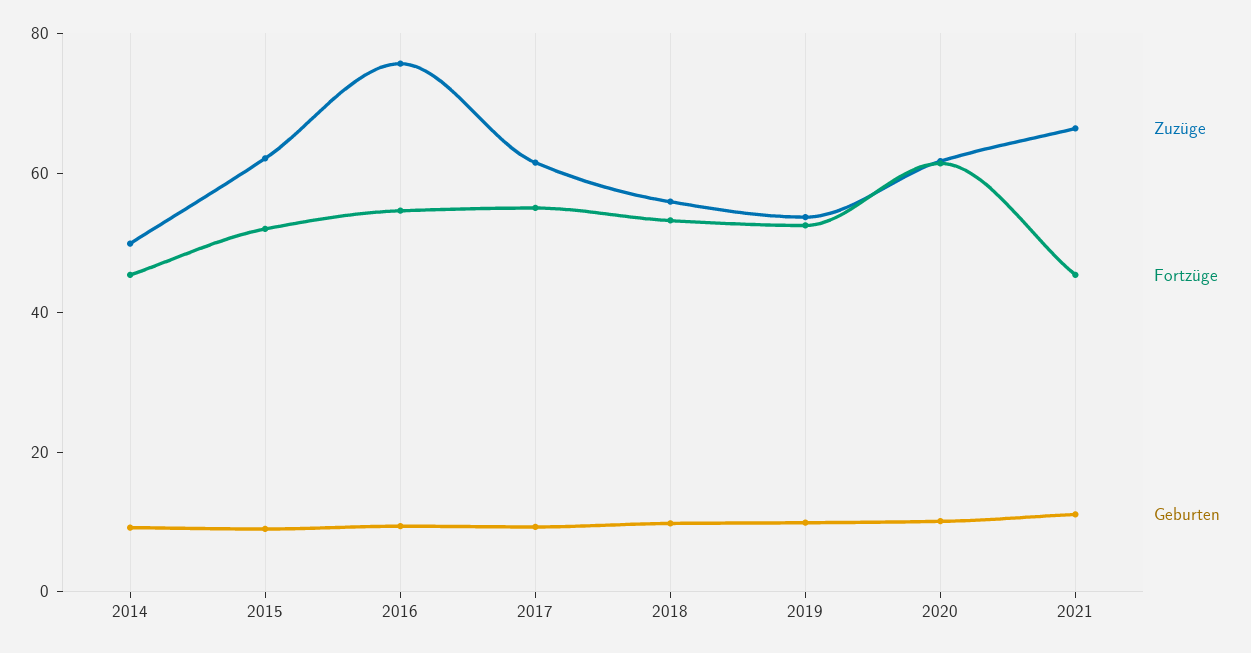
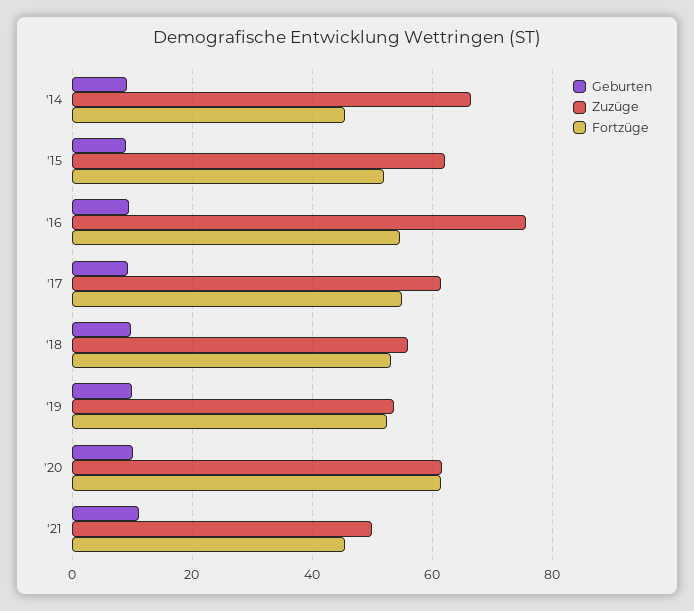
Zuzüge, 2014: 50 -> 66
Zuzüge, 2021: 65 -> 50

